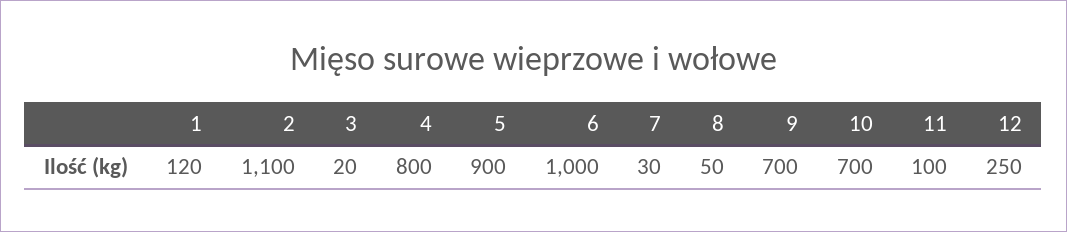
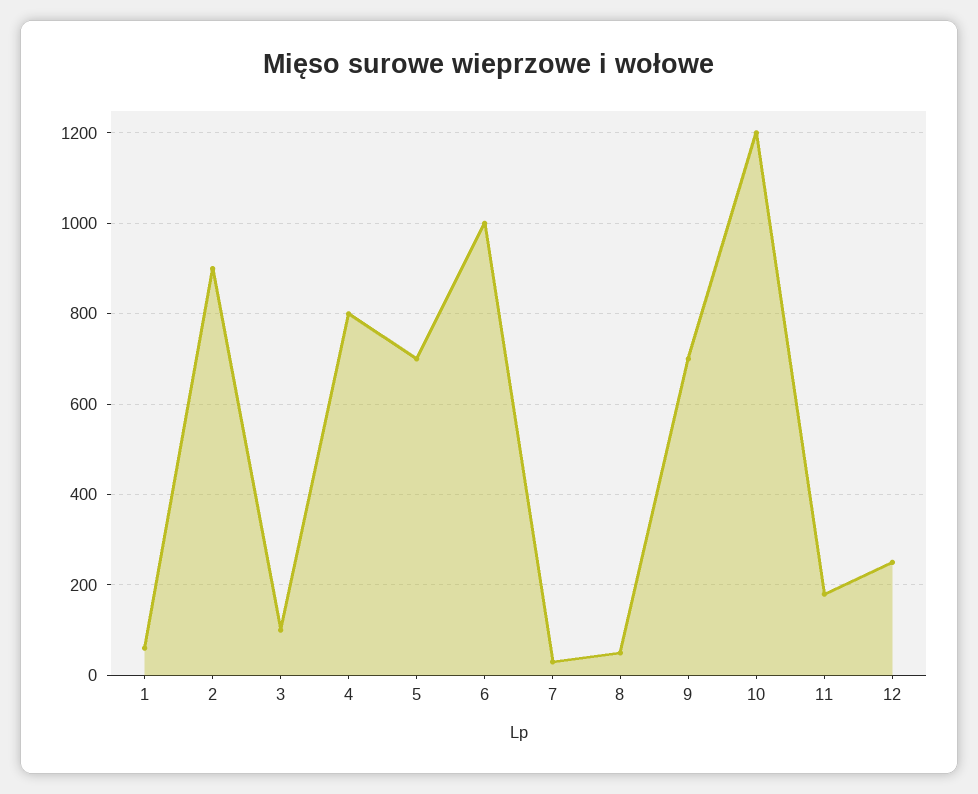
1: 120 -> 60
2: 1100 -> 900
3: 20 -> 100
5: 900 -> 700
10: 700 -> 1200
11: 100 -> 180

